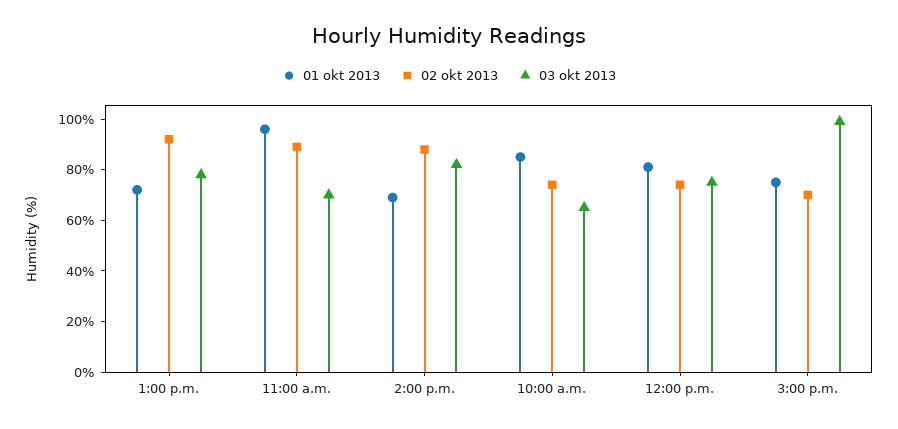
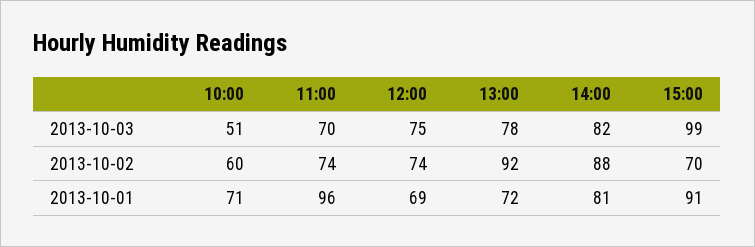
02 okt 2013, 11:00 a.m.: 90 -> 74
01 okt 2013, 2:00 p.m.: 70 -> 81
01 okt 2013, 10:00 a.m.: 85 -> 71
02 okt 2013, 10:00 a.m.: 75 -> 60
03 okt 2013, 10:00 a.m.: 65 -> 51
01 okt 2013, 12:00 p.m.: 80 -> 69
01 okt 2013, 3:00 p.m.: 75 -> 91

